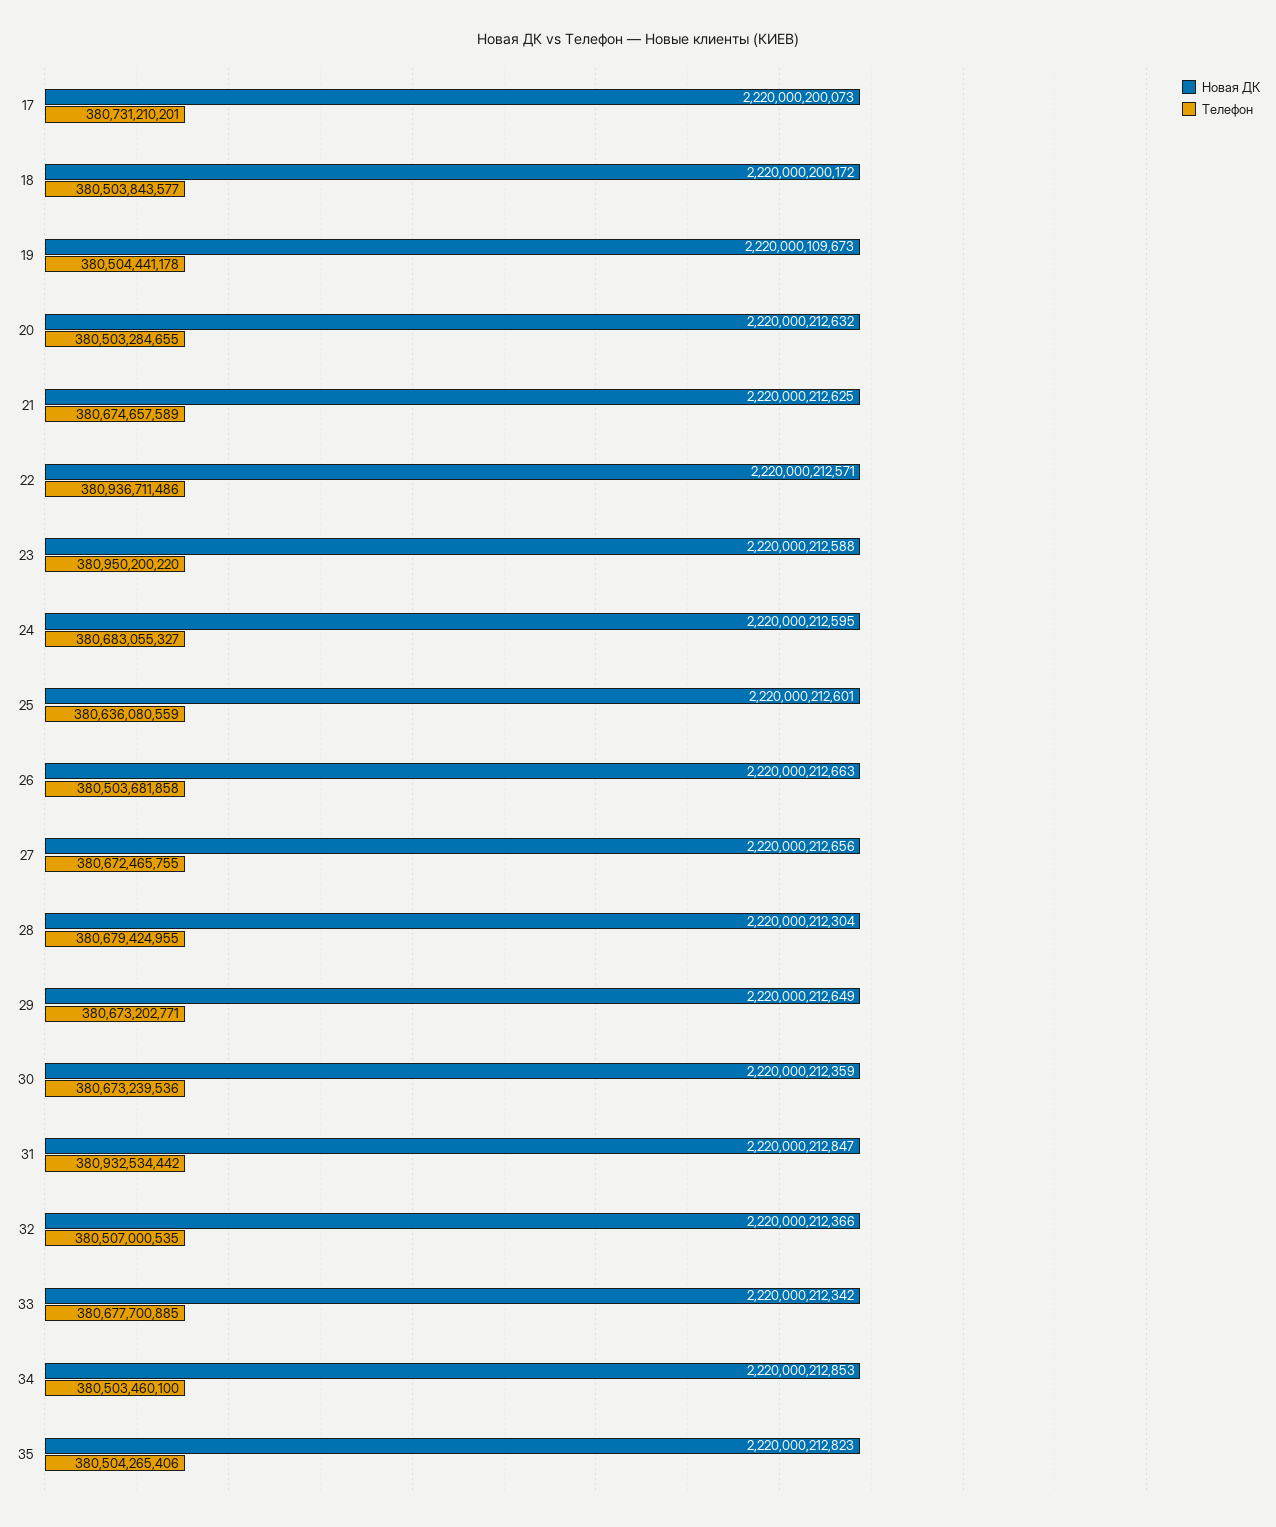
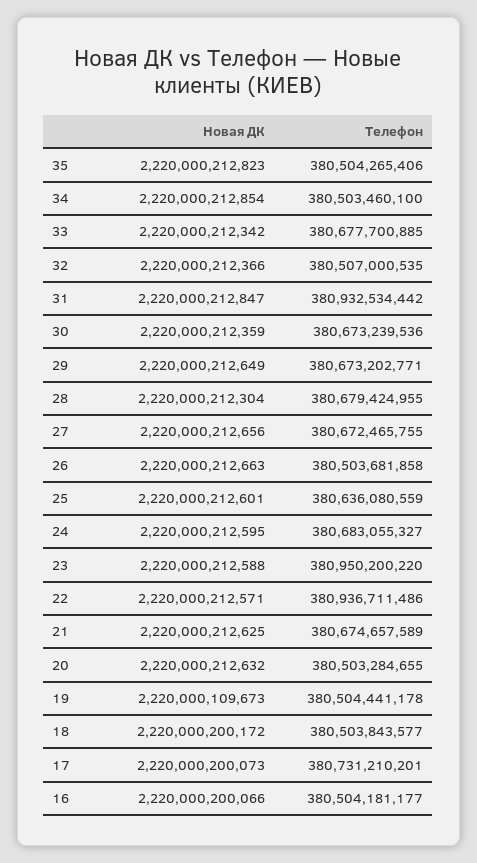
Новая ДК, 34: 2220000212853 -> 2220000212854
Новая ДК, 16: none -> 2220000200066
Телефон, 16: none -> 380504181177

